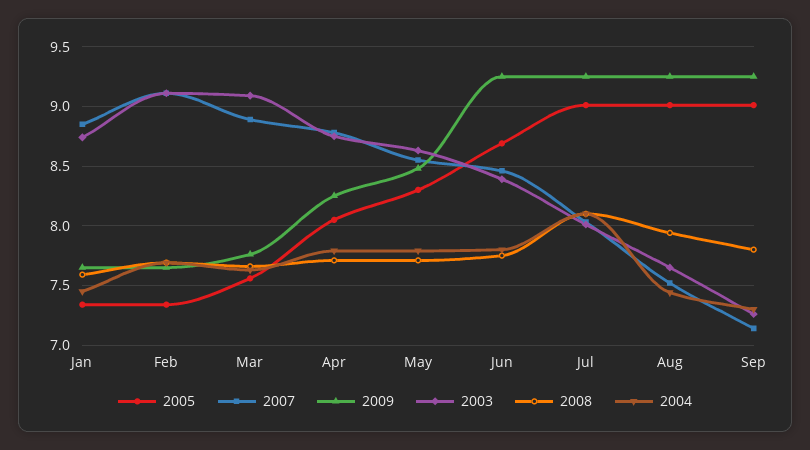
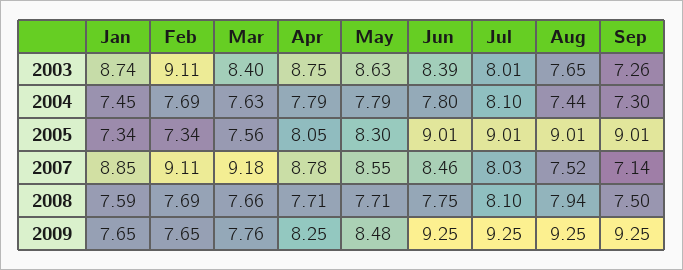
2007, Mar: 8.9 -> 9.18
2003, Mar: 9.1 -> 8.4
2005, Jun: 8.7 -> 9.01
2008, Sep: 7.8 -> 7.5

